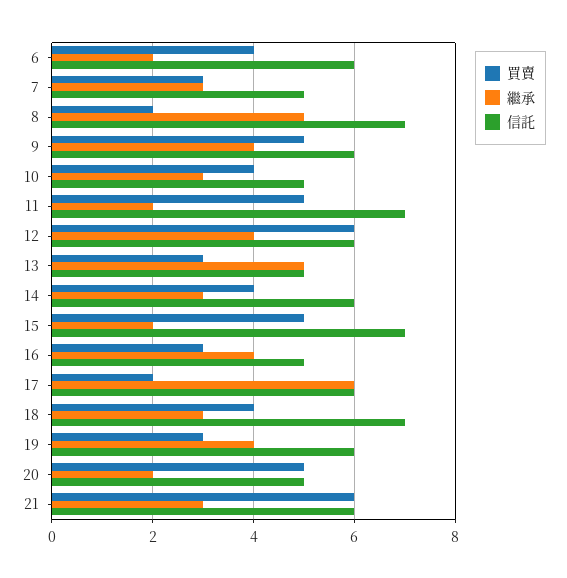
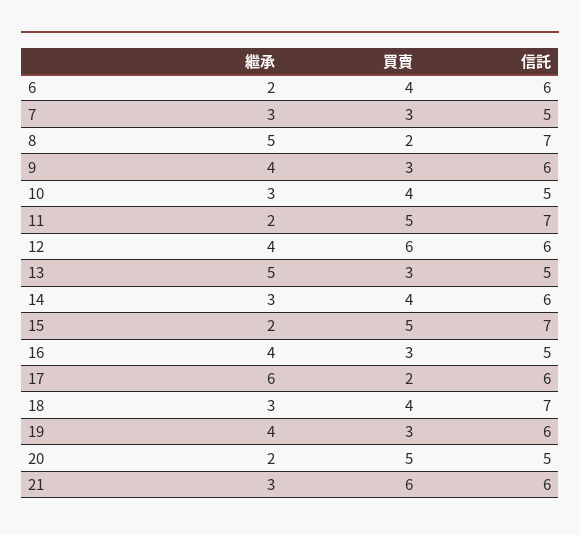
買賣, 9: 5 -> 3

